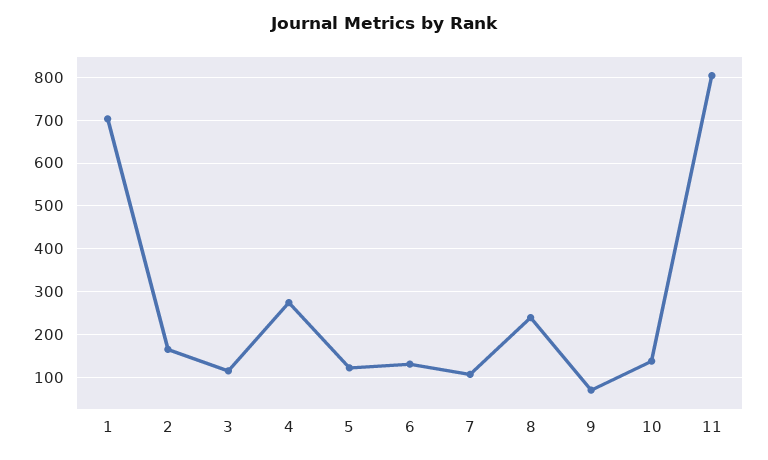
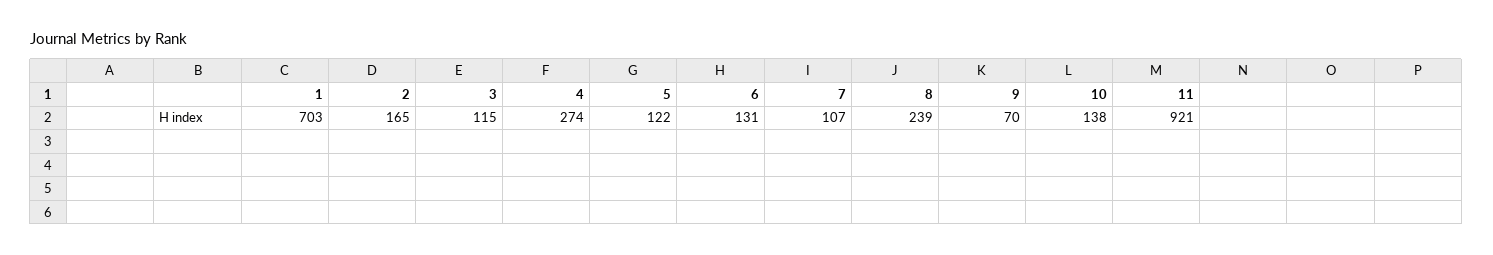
11: 800 -> 921

